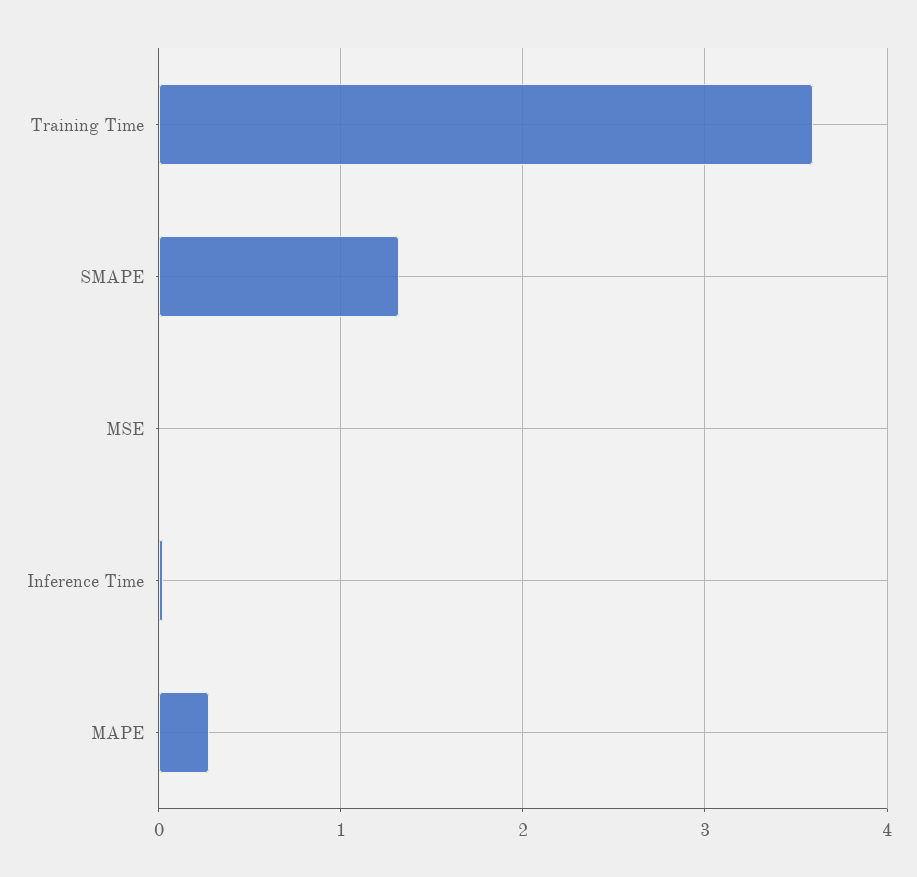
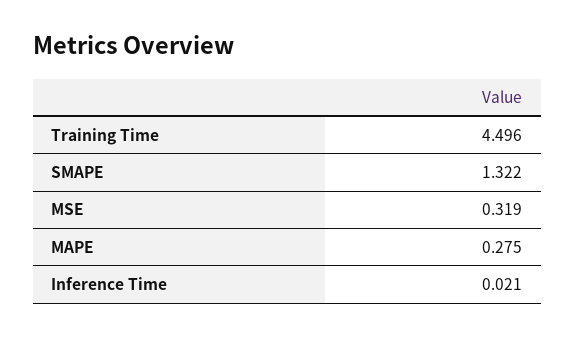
Training Time: 3.6 -> 4.496
MSE: 0 -> 0.319

